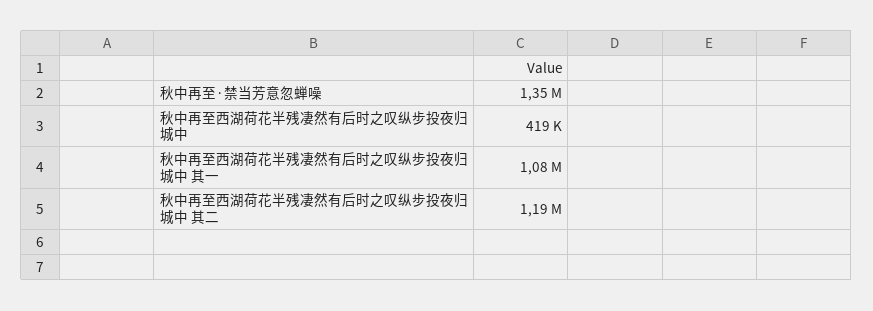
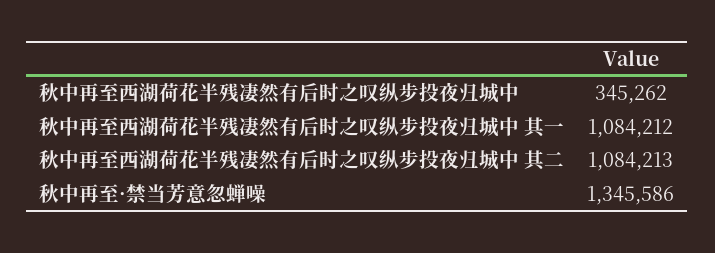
秋中再至西湖荷花半残凄然有后时之叹纵步投夜归城中: 419000 -> 345262
秋中再至西湖荷花半残凄然有后时之叹纵步投夜归城中 其二: 1190000 -> 1084213

